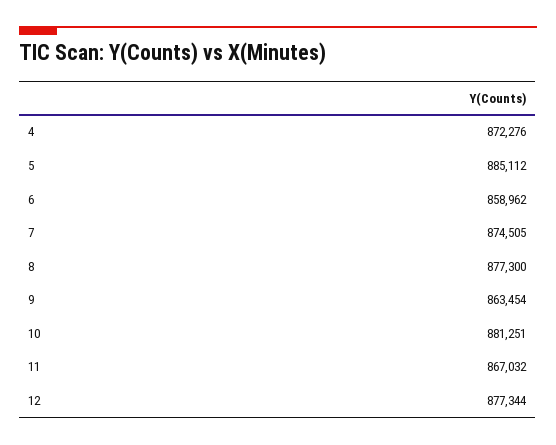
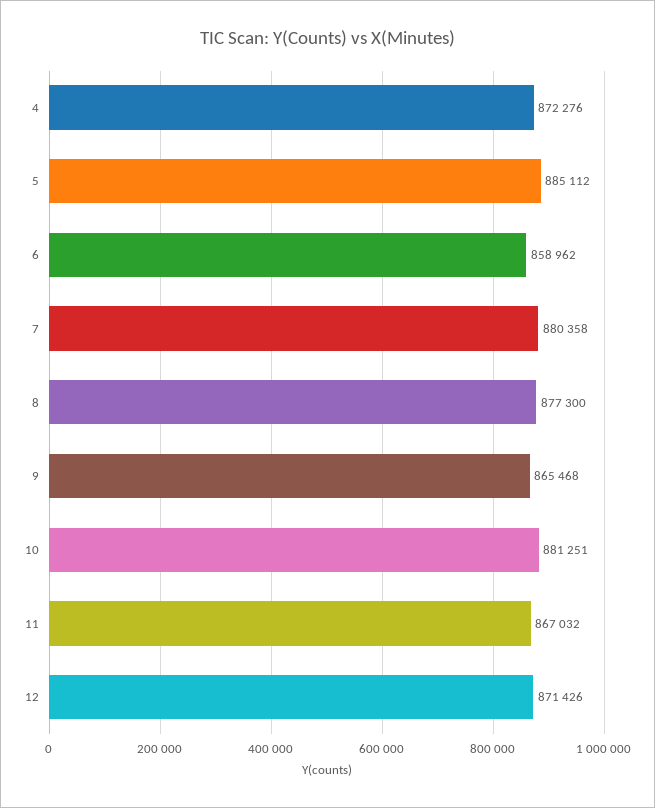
7: 874505 -> 880358
9: 863454 -> 865468
12: 877344 -> 871426

